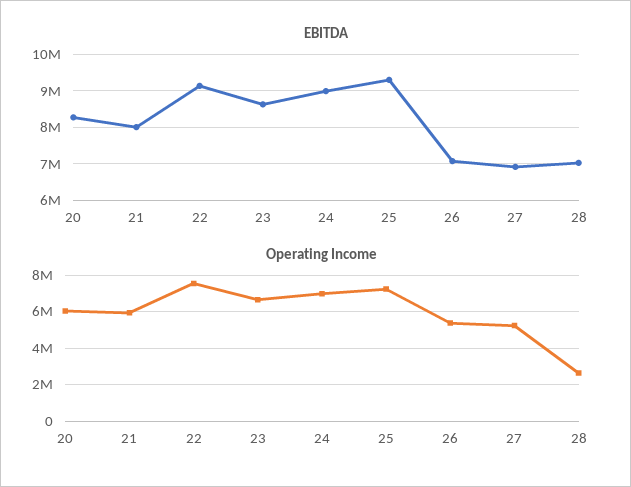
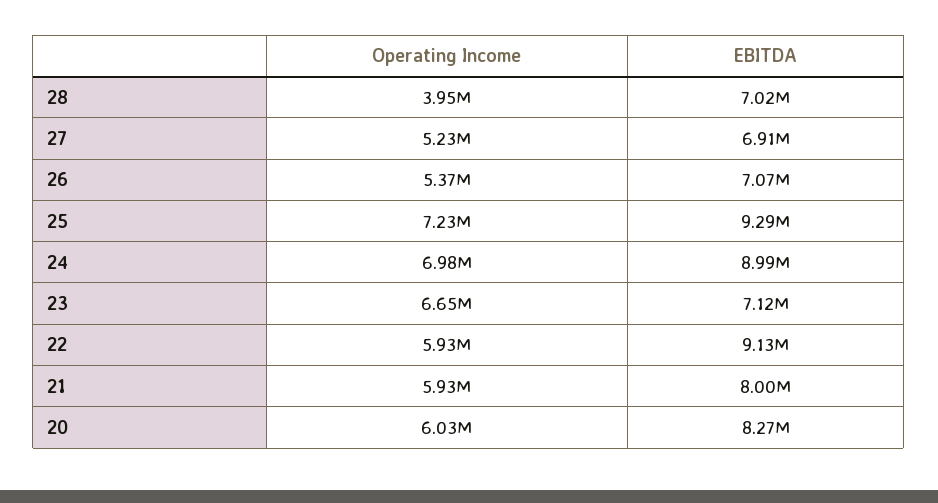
EBITDA, 23: 8600000 -> 7120000
Operating Income, 22: 7500000 -> 5930000
Operating Income, 28: 2500000 -> 3950000

